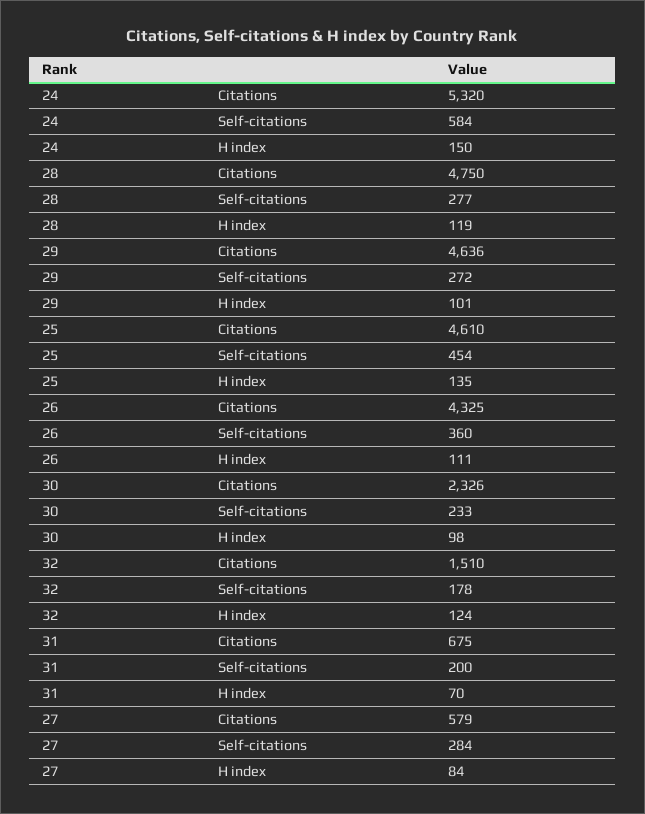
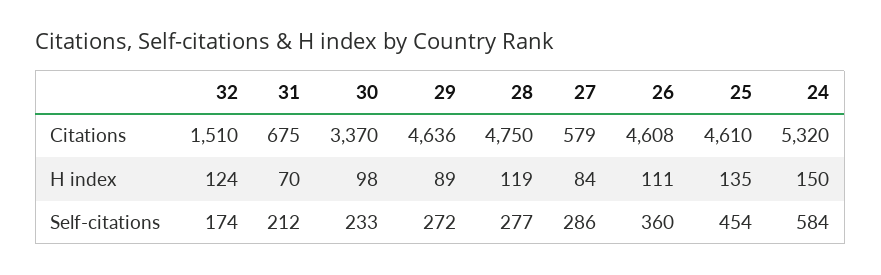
29, H index: 101 -> 89
26, Citations: 4325 -> 4608
30, Citations: 2326 -> 3370
32, Self-citations: 178 -> 174
31, Self-citations: 200 -> 212
27, Self-citations: 284 -> 286

